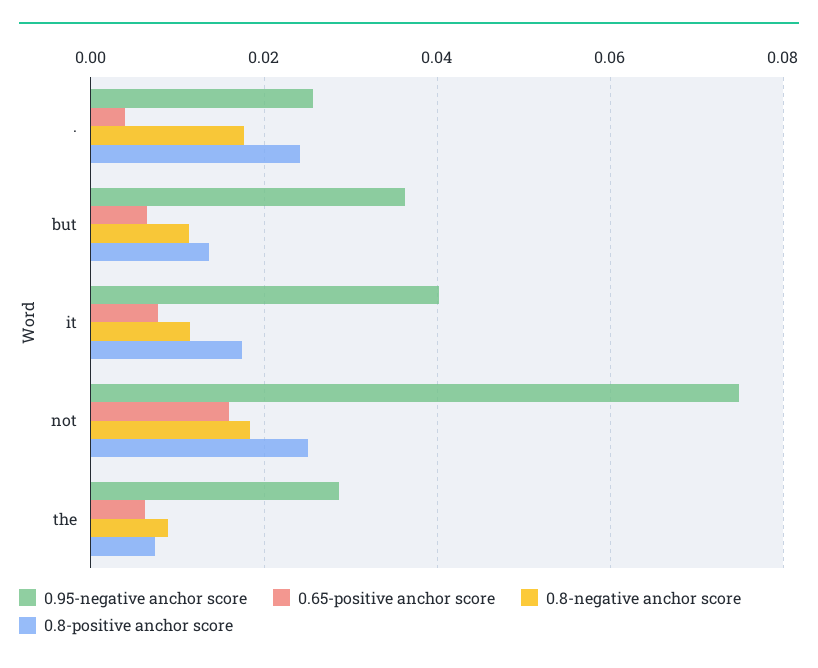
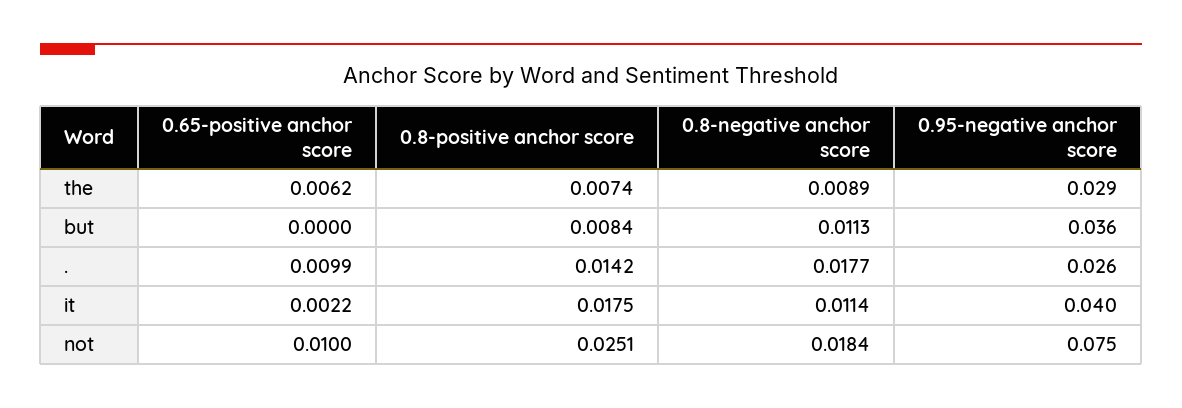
0.65-positive anchor score, .: 0.004 -> 0.0099
0.8-positive anchor score, .: 0.024 -> 0.0142
0.65-positive anchor score, but: 0.006 -> 0
0.8-positive anchor score, but: 0.014 -> 0.0084
0.65-positive anchor score, it: 0.008 -> 0.0022
0.65-positive anchor score, not: 0.016 -> 0.01

